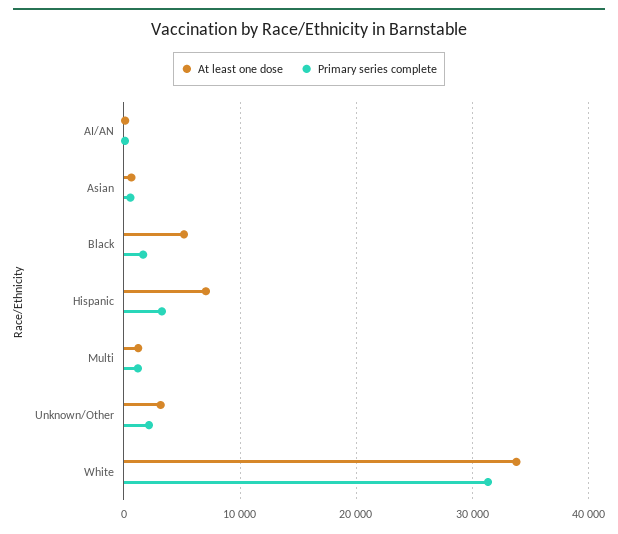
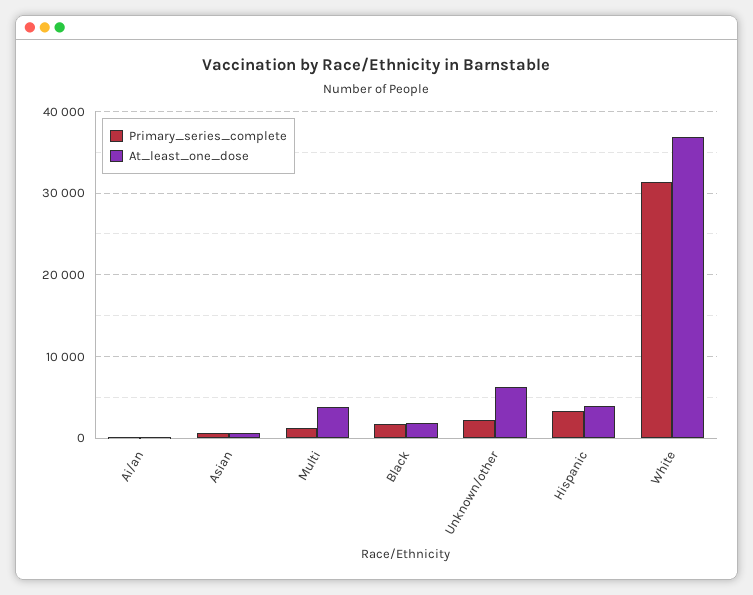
At least one dose, Black: 5000 -> 2000
At least one dose, Hispanic: 7000 -> 4000
At least one dose, Multi: 1000 -> 4000
At least one dose, Unknown/Other: 3000 -> 6000
At least one dose, White: 34000 -> 37000

